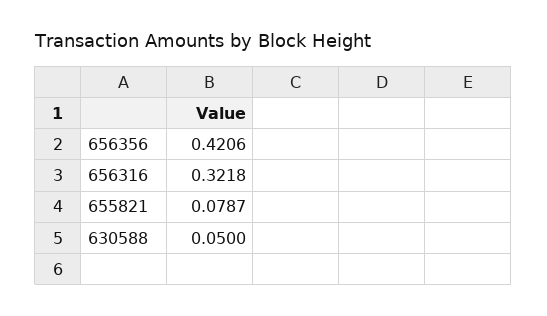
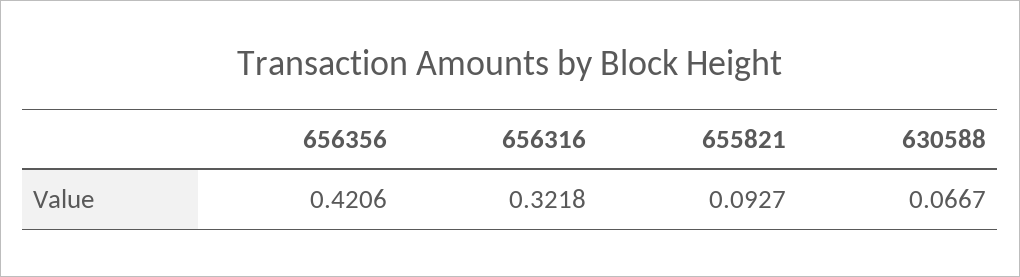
655821: 0.0787 -> 0.0927
630588: 0.05 -> 0.0667

